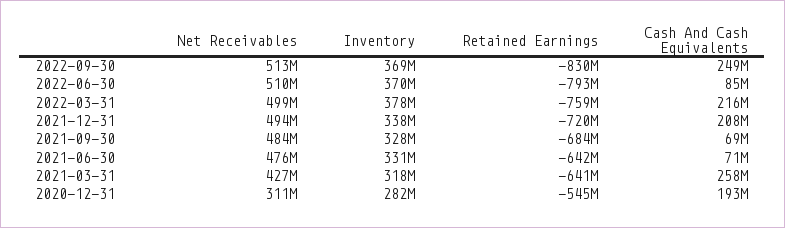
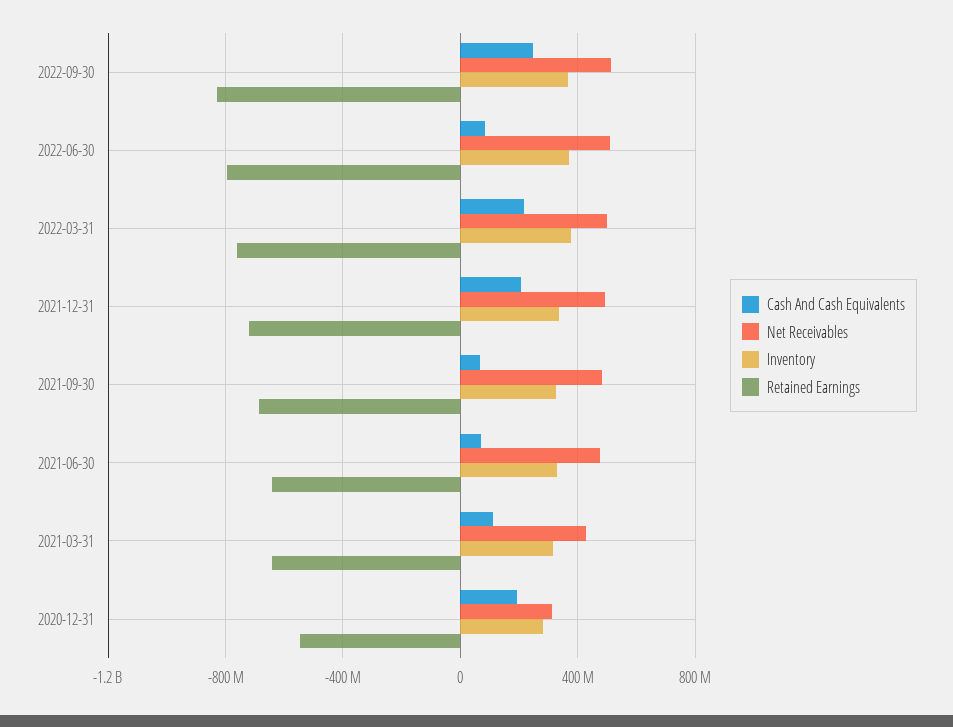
Cash And Cash Equivalents, 2021-03-31: 258000000 -> 100000000

